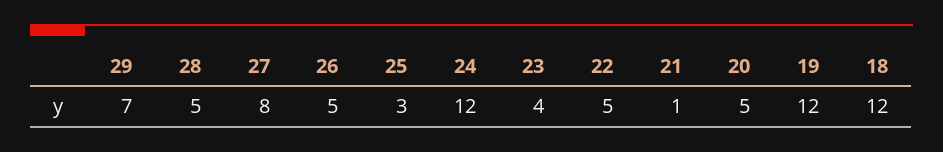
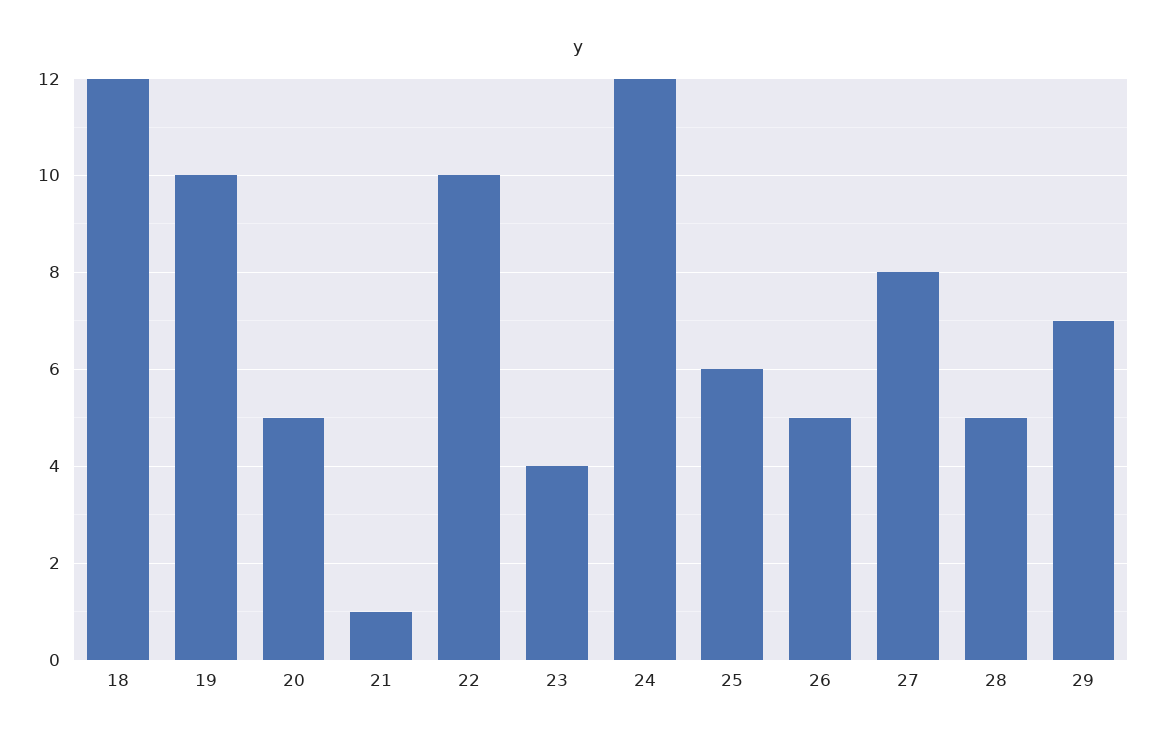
25: 3 -> 6
22: 5 -> 10
19: 12 -> 10

